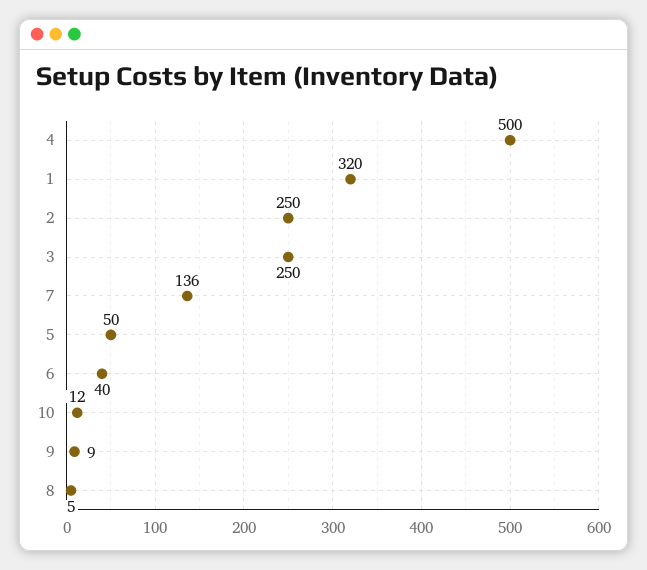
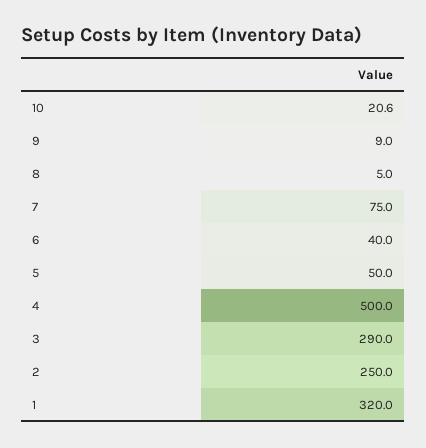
3: 250 -> 290
7: 136 -> 75
10: 12 -> 20.6

